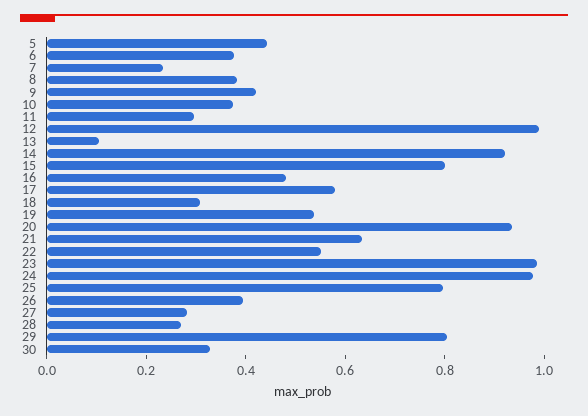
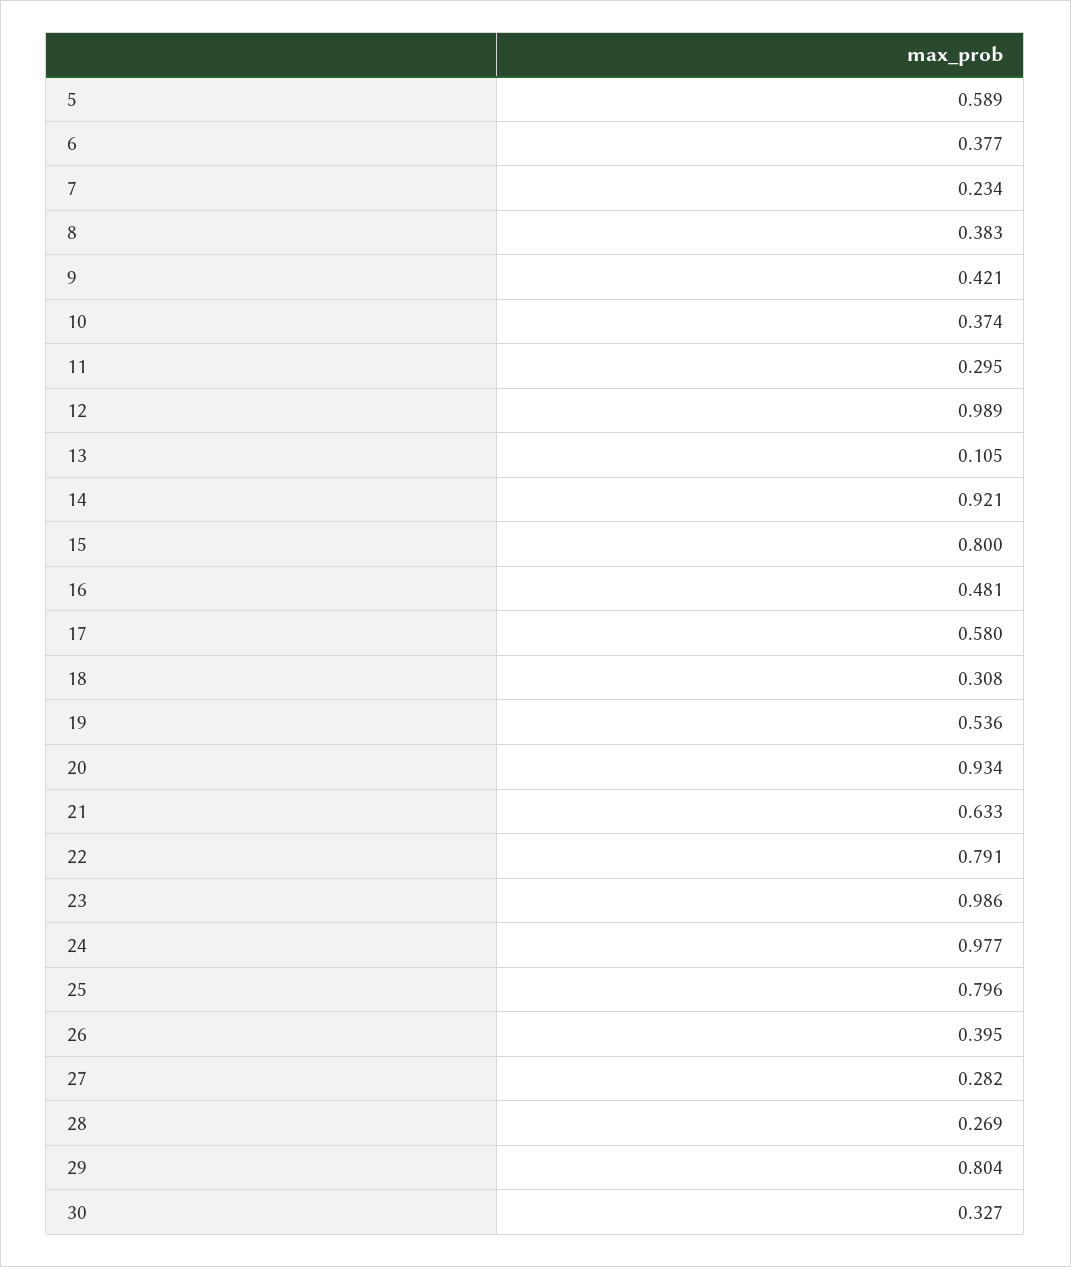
5: 0.45 -> 0.589
22: 0.55 -> 0.791

